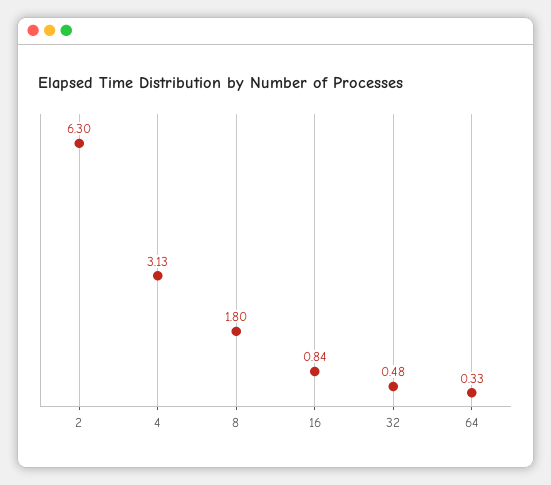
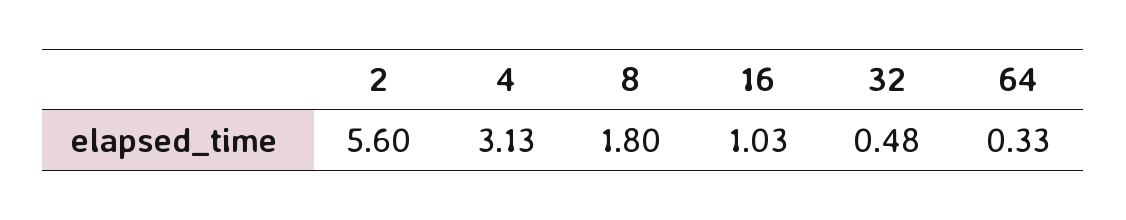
2: 6.3 -> 5.6
16: 0.84 -> 1.03

